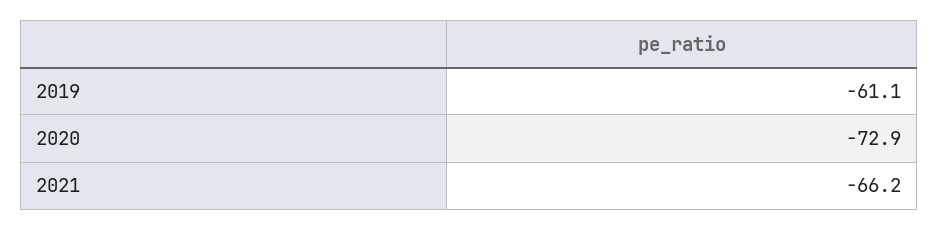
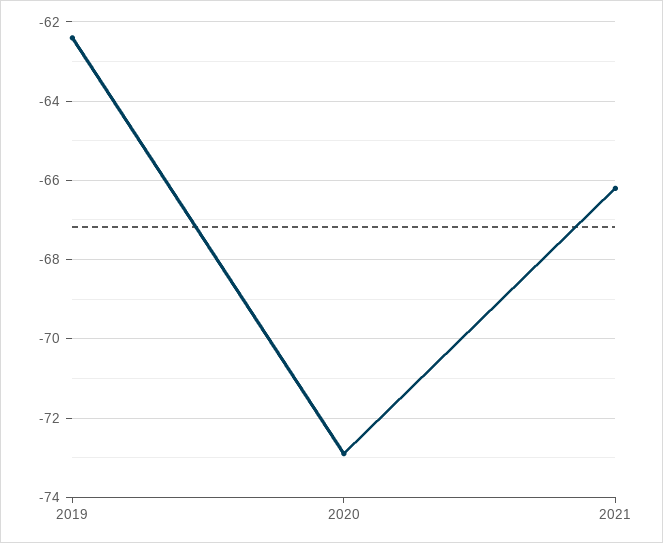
2019: -61.1 -> -62.5

